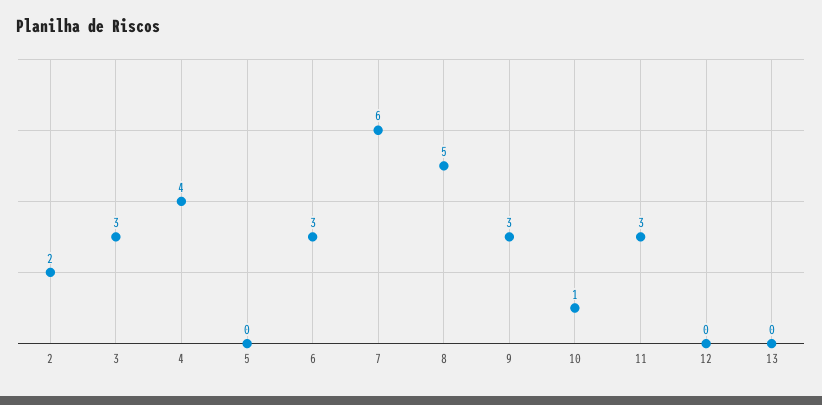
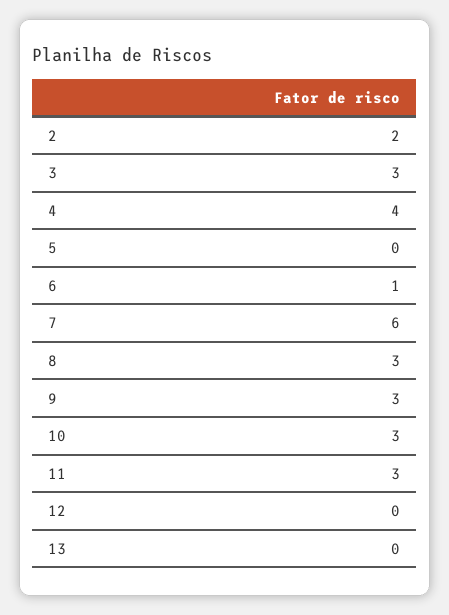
6: 3 -> 1
8: 5 -> 3
10: 1 -> 3

